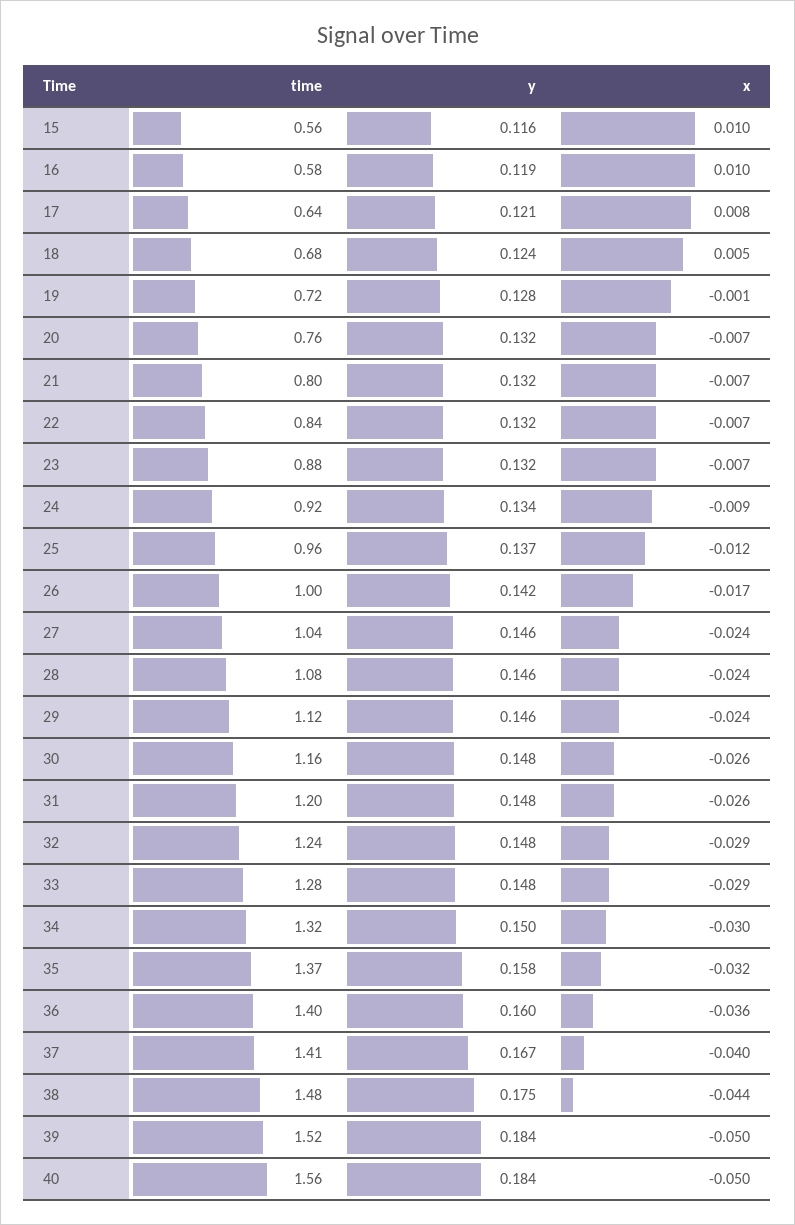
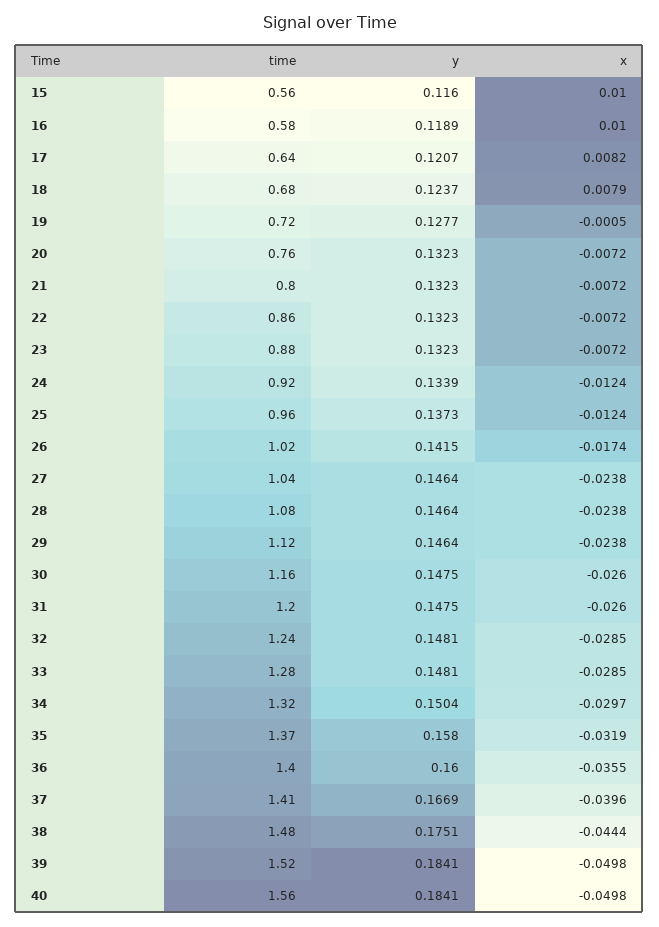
x, 18: 0.005 -> 0.0079
time, 22: 0.84 -> 0.86
x, 24: -0.009 -> -0.0124
time, 26: 1 -> 1.02

